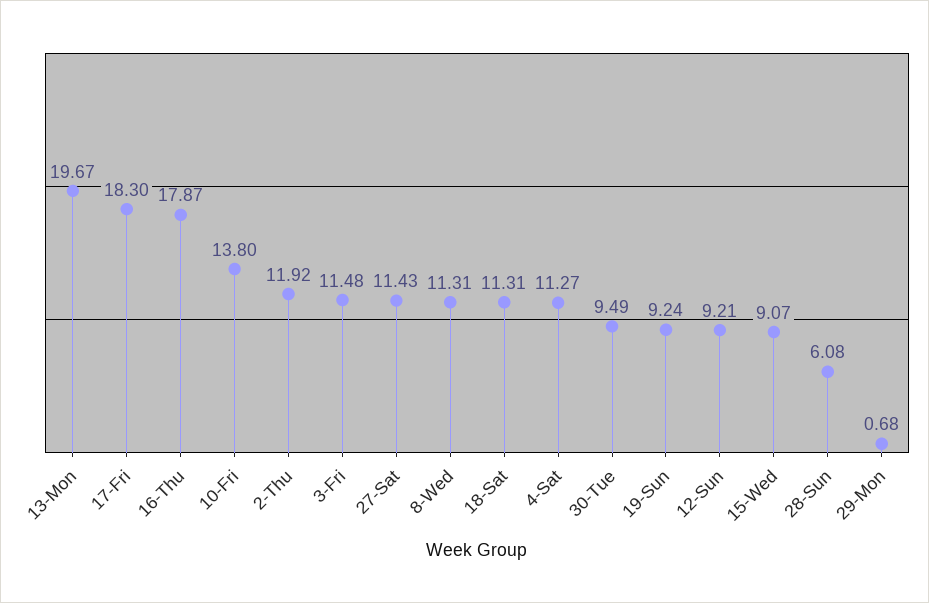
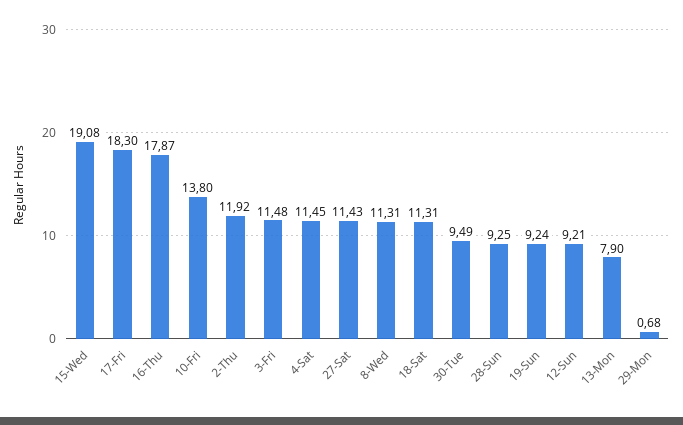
13-Mon: 19.67 -> 7.9
4-Sat: 11.27 -> 11.45
15-Wed: 9.07 -> 19.08
28-Sun: 6.08 -> 9.25

